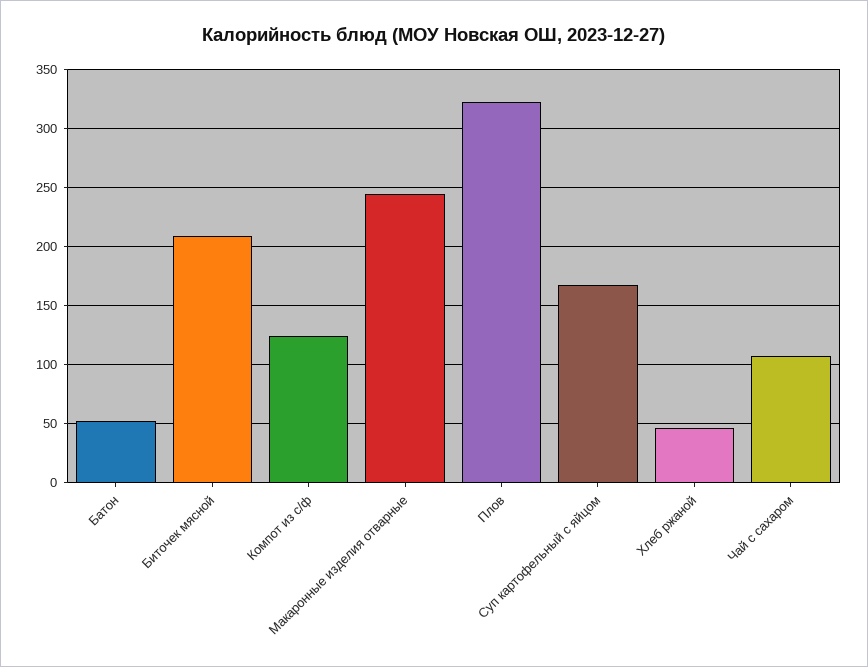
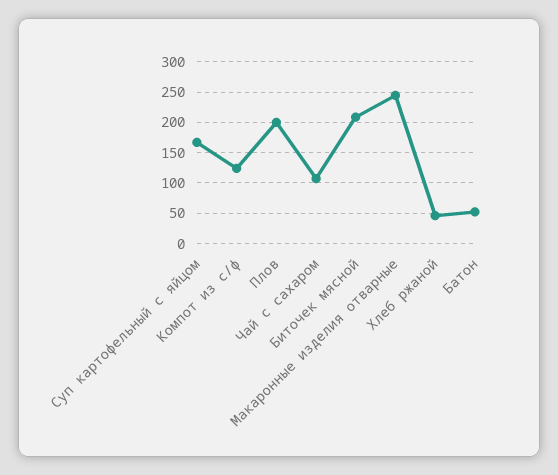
Плов: 320 -> 200

